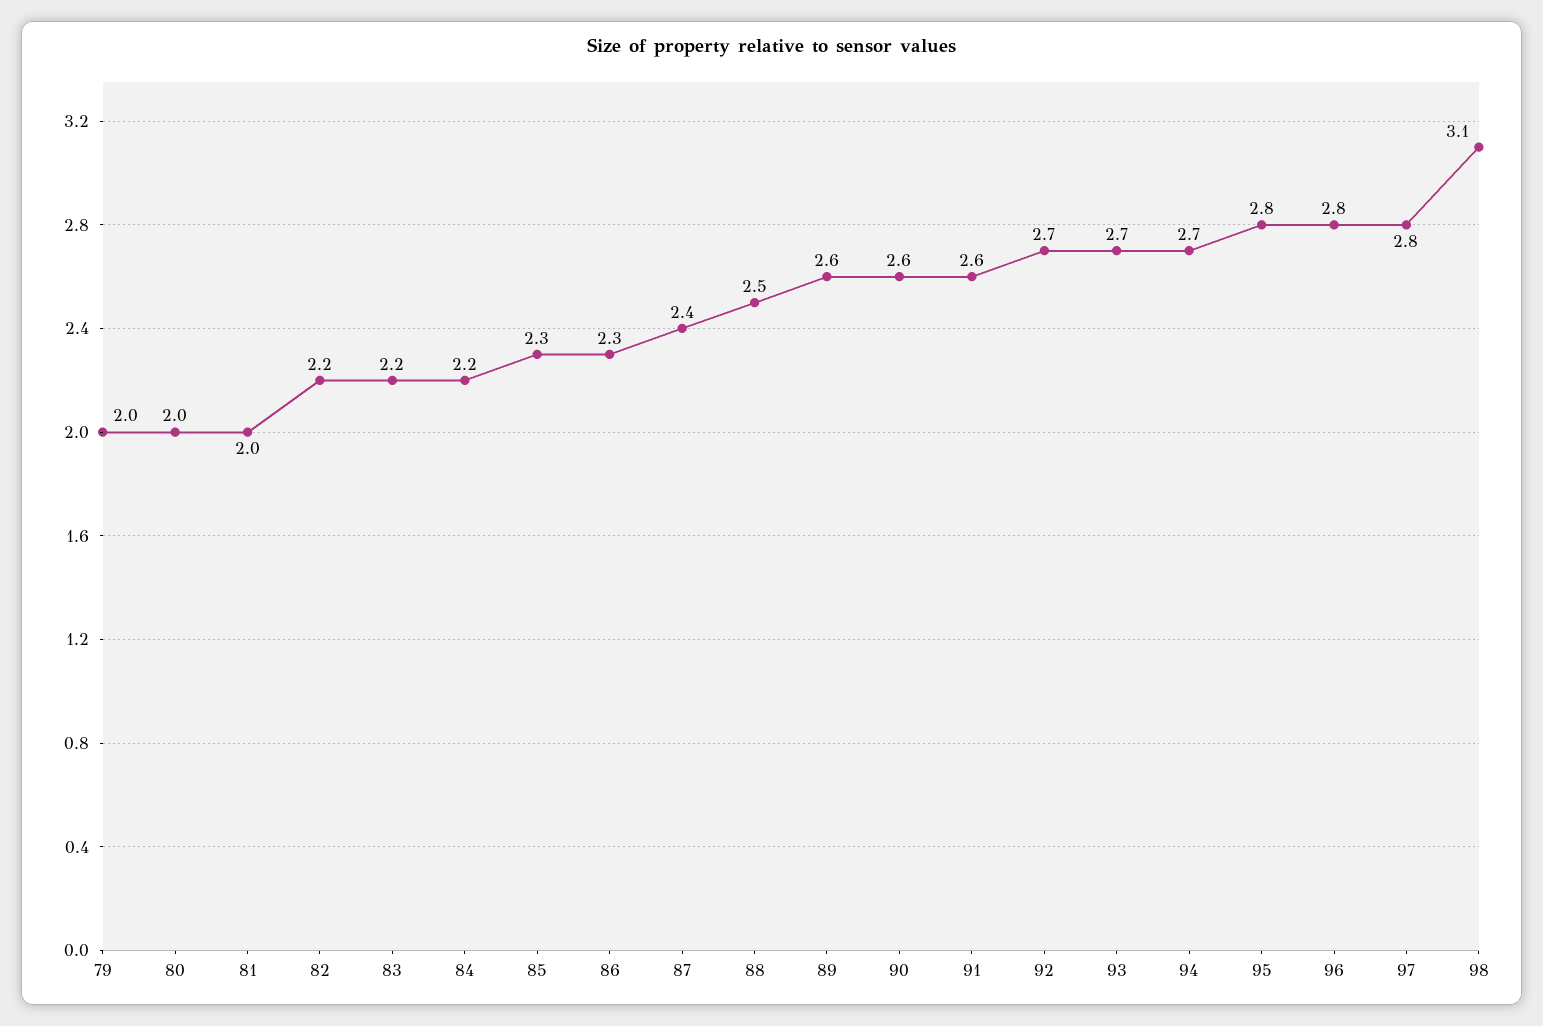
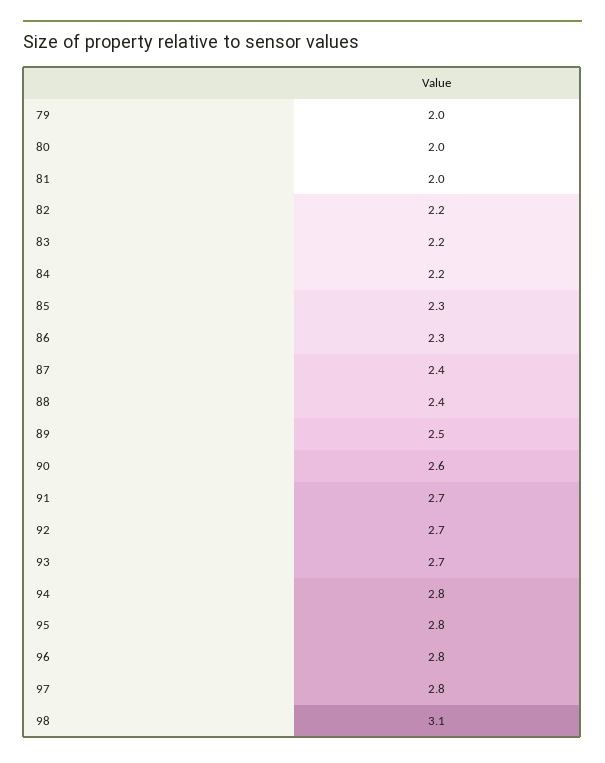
88: 2.5 -> 2.4
89: 2.6 -> 2.5
91: 2.6 -> 2.7
94: 2.7 -> 2.8

